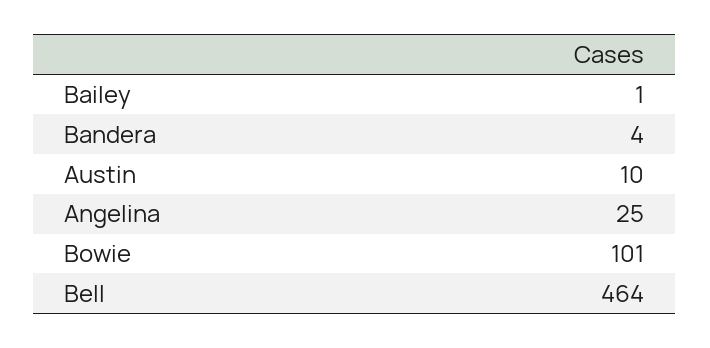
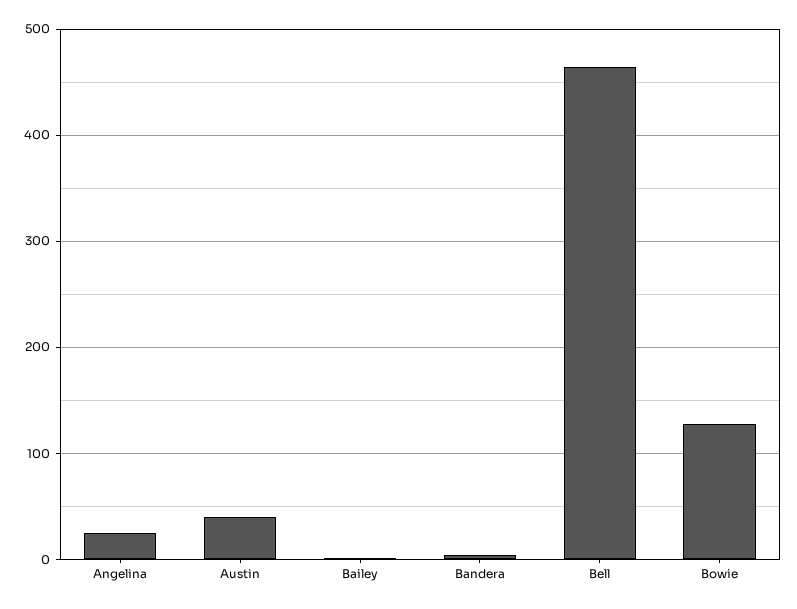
Austin: 10 -> 40
Bowie: 101 -> 130

